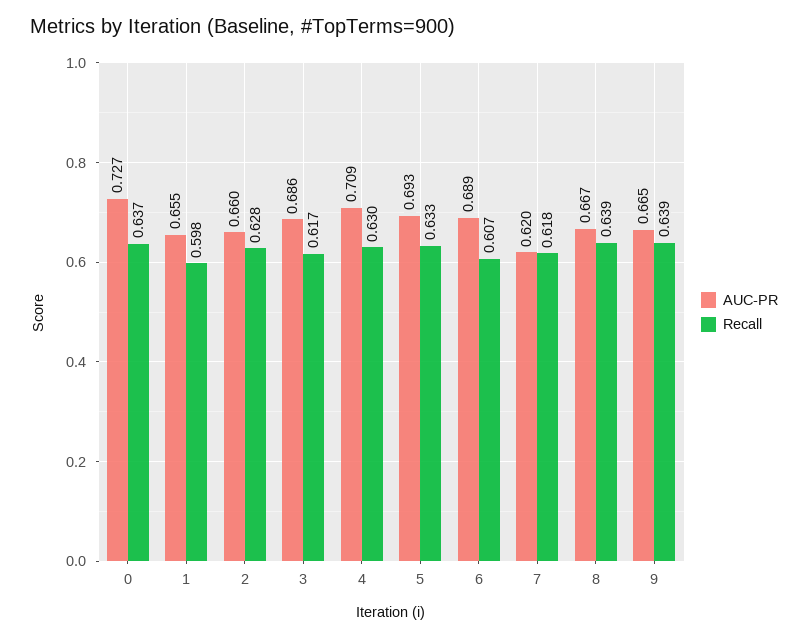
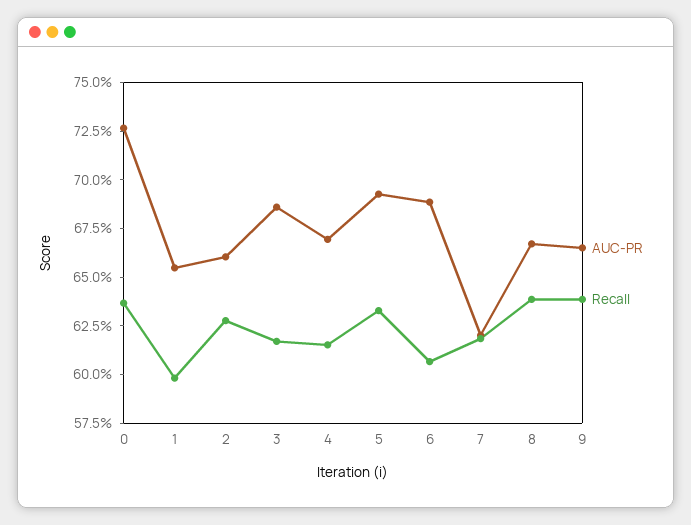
AUC-PR, 4: 0.709 -> 0.67
Recall, 4: 0.63 -> 0.615

